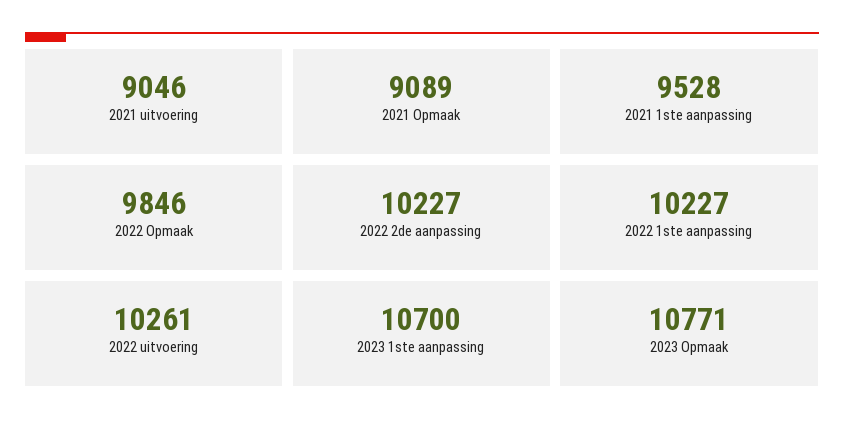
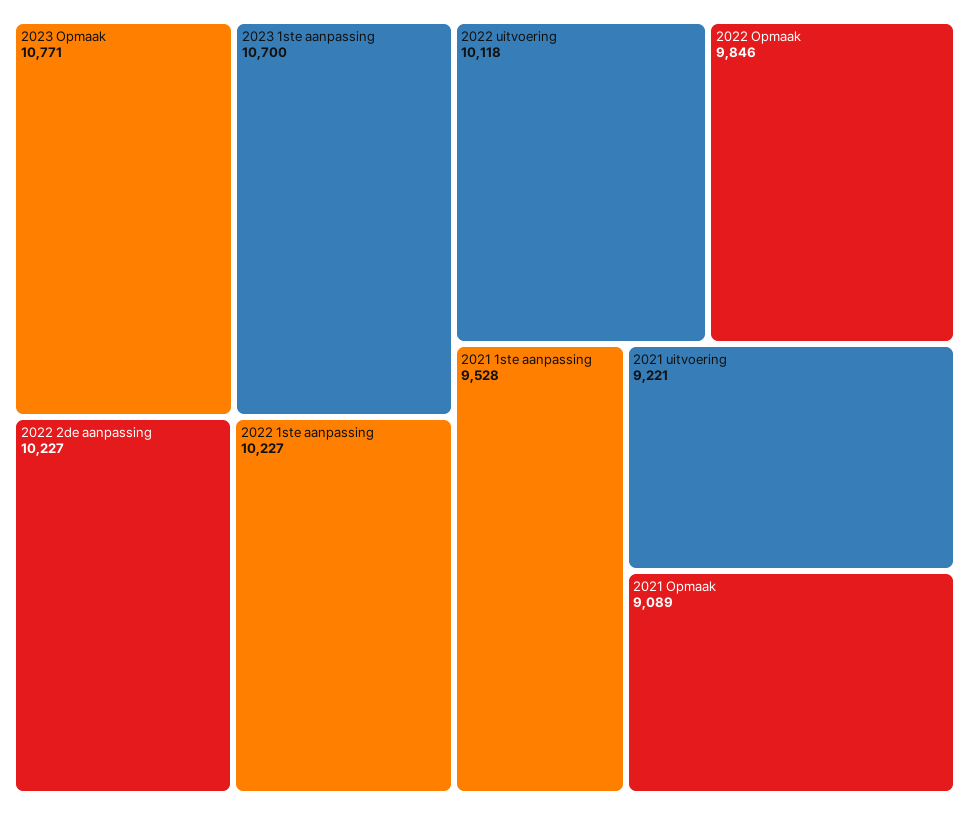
2021 uitvoering: 9046 -> 9221
2022 uitvoering: 10261 -> 10118

